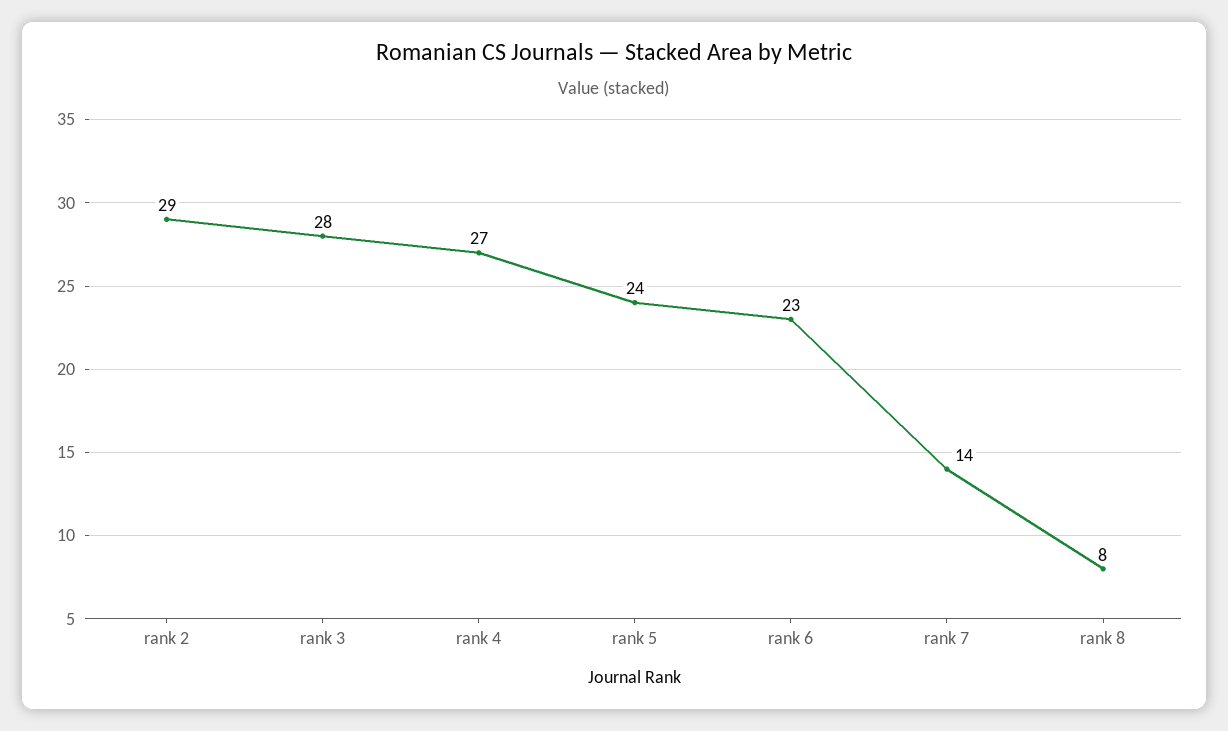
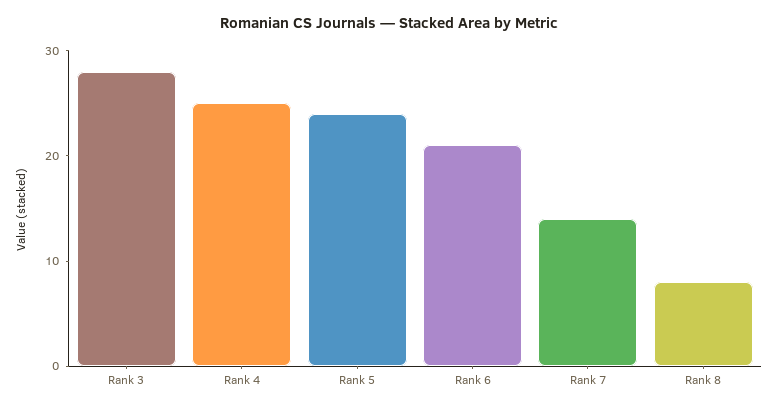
rank 2: 29 -> none
rank 4: 27 -> 25
rank 6: 23 -> 21

